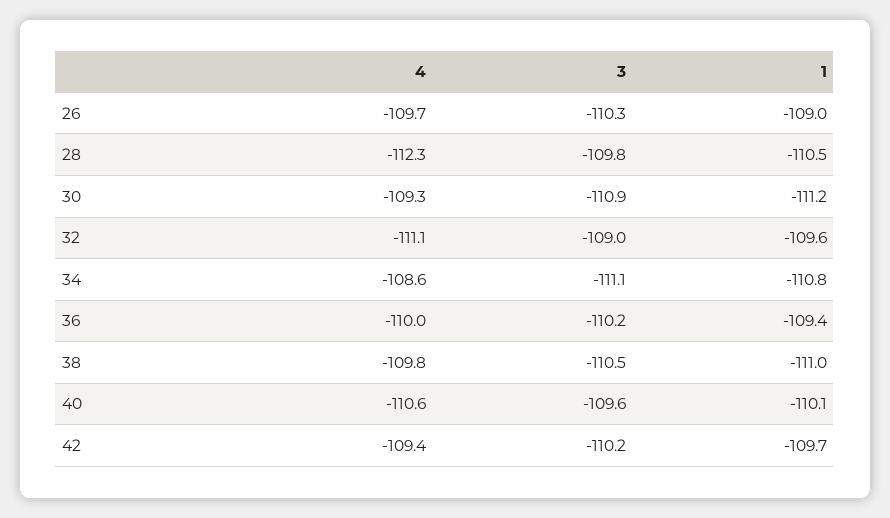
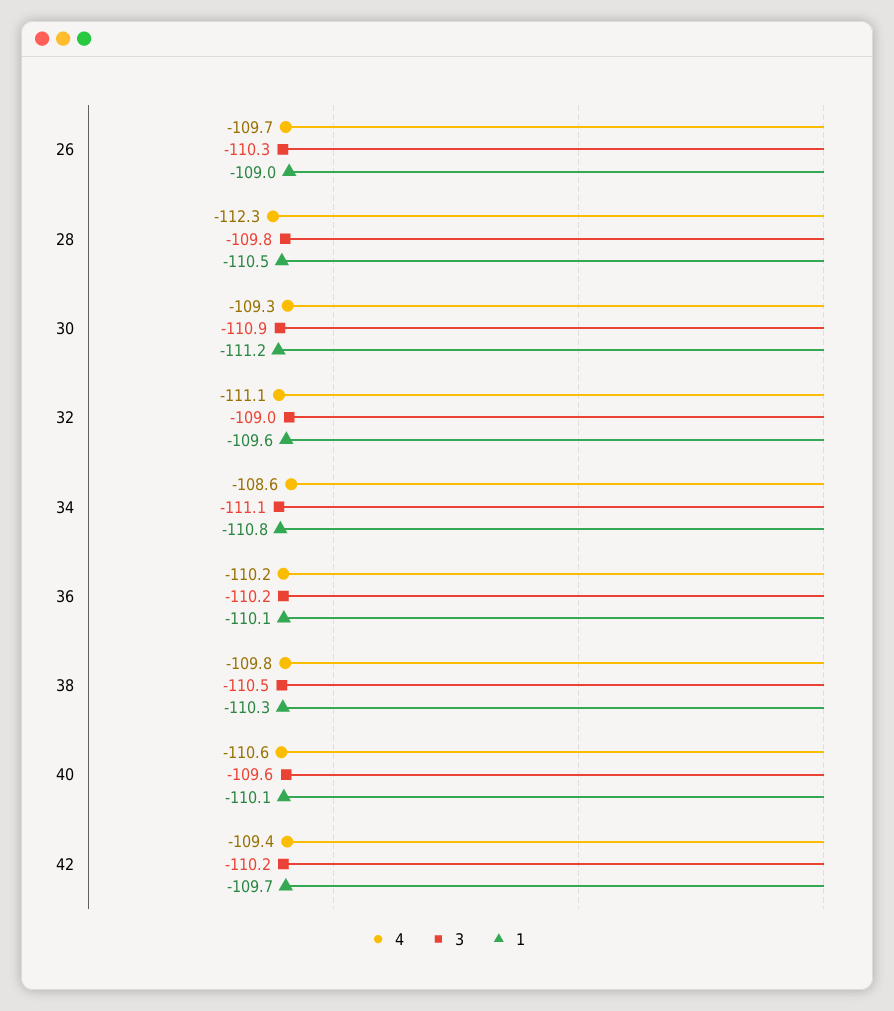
4, 36: -110 -> -110.2
1, 36: -109.4 -> -110.1
1, 38: -111 -> -110.3

